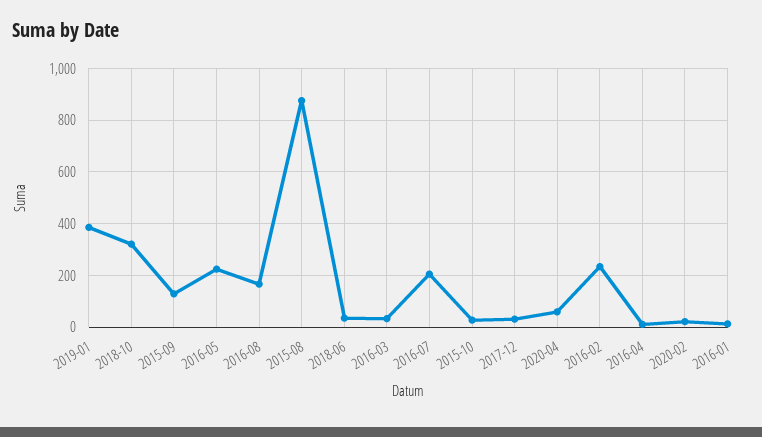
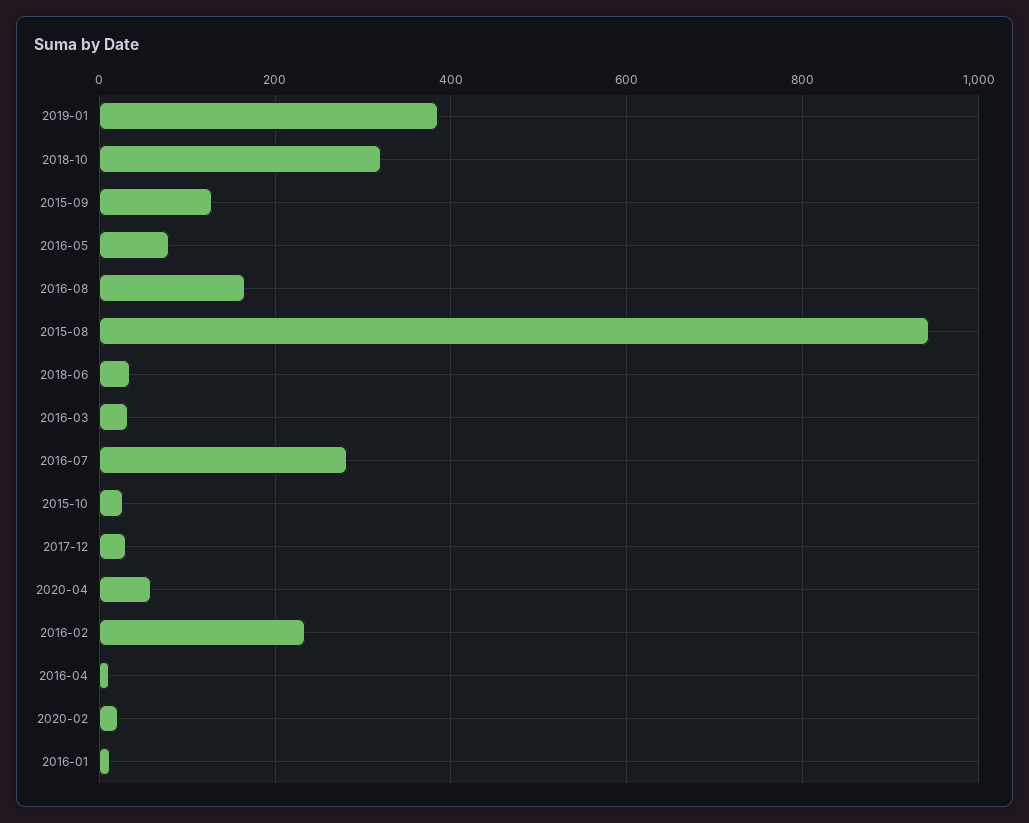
2016-05: 225 -> 80
2015-08: 875 -> 940
2016-07: 200 -> 280

